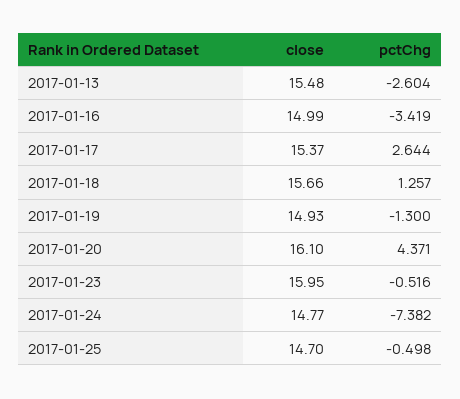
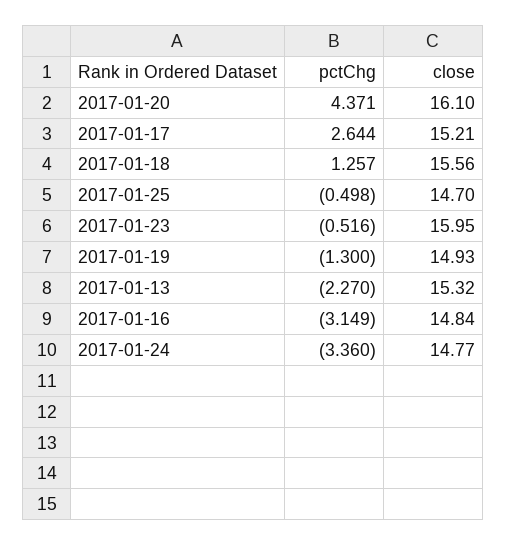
close, 2017-01-13: 15.48 -> 15.32
pctChg, 2017-01-13: -2.604 -> -2.27
close, 2017-01-16: 14.99 -> 14.84
pctChg, 2017-01-16: -3.419 -> -3.149
close, 2017-01-17: 15.37 -> 15.21
close, 2017-01-18: 15.66 -> 15.56
pctChg, 2017-01-24: -7.382 -> -3.36

